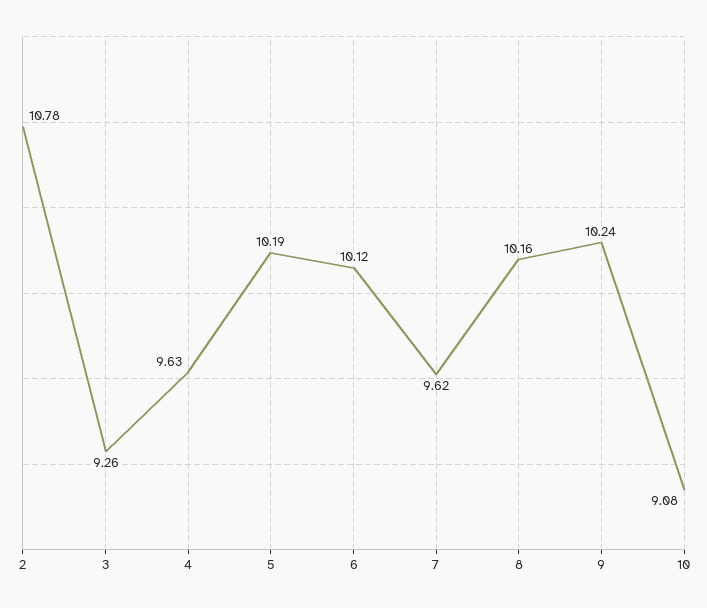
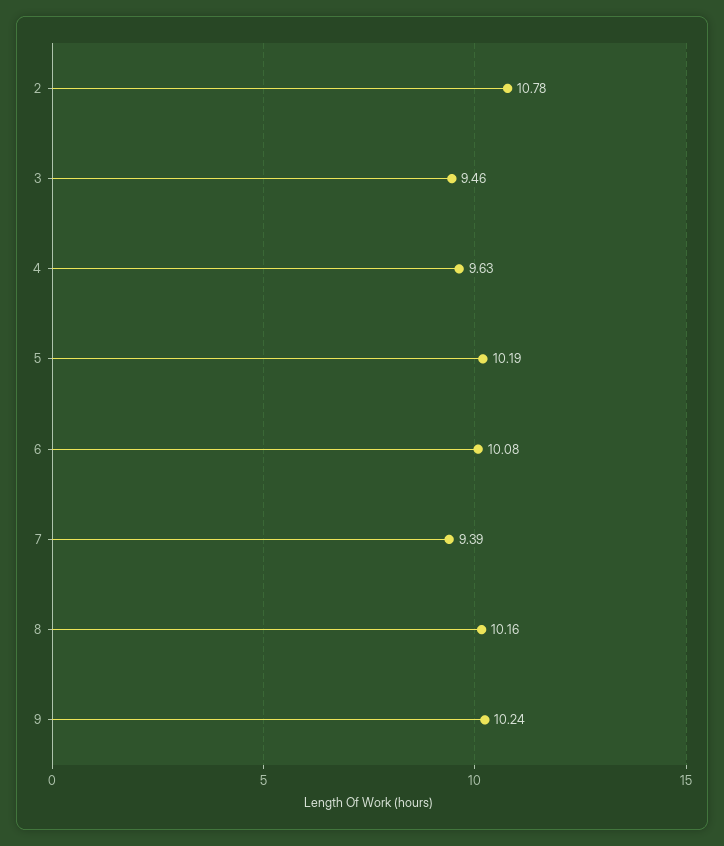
3: 9.26 -> 9.46
6: 10.12 -> 10.08
7: 9.62 -> 9.39
10: 9.08 -> none

